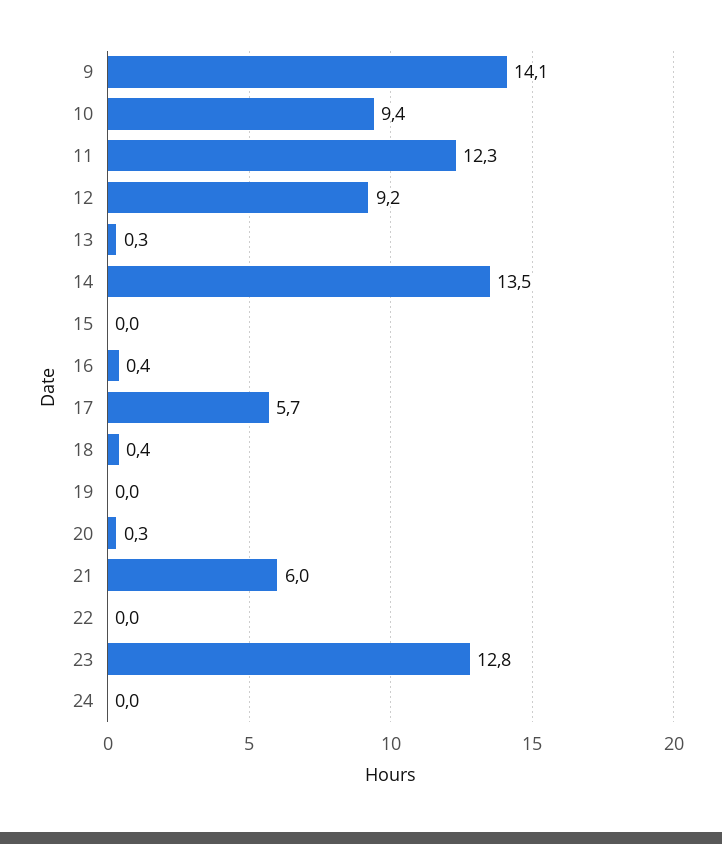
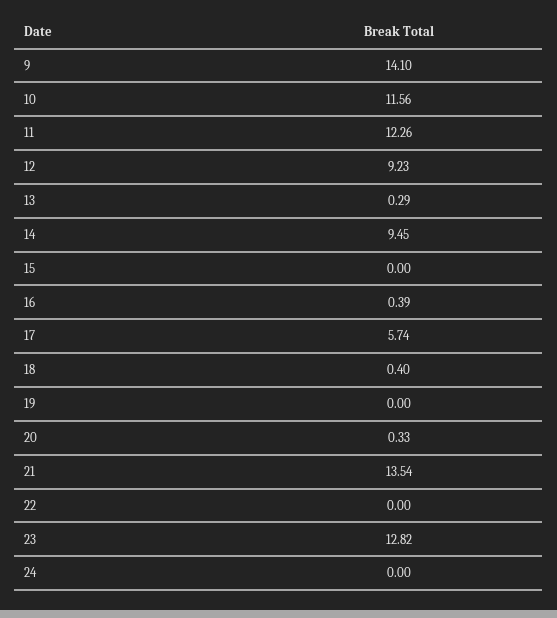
10: 9.4 -> 11.56
14: 13.5 -> 9.45
21: 6 -> 13.54

